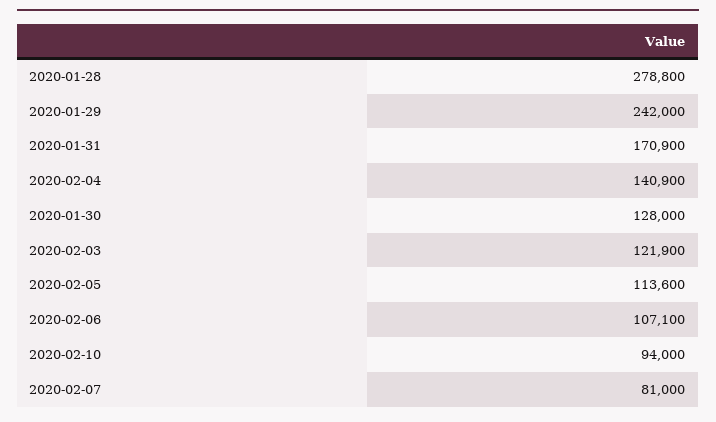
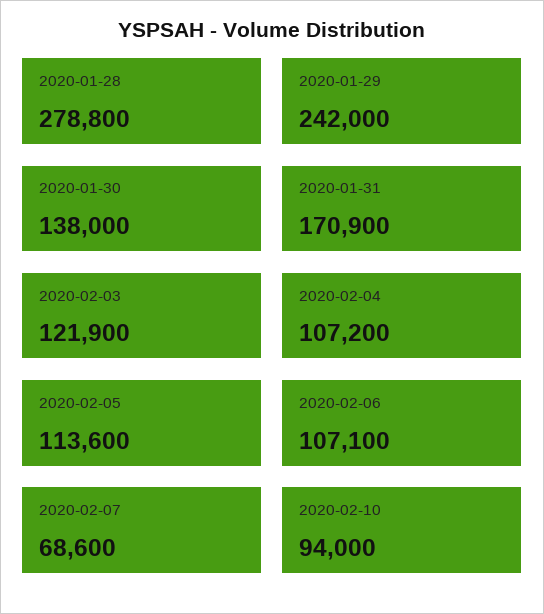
2020-02-04: 140900 -> 107200
2020-01-30: 128000 -> 138000
2020-02-07: 81000 -> 68600

